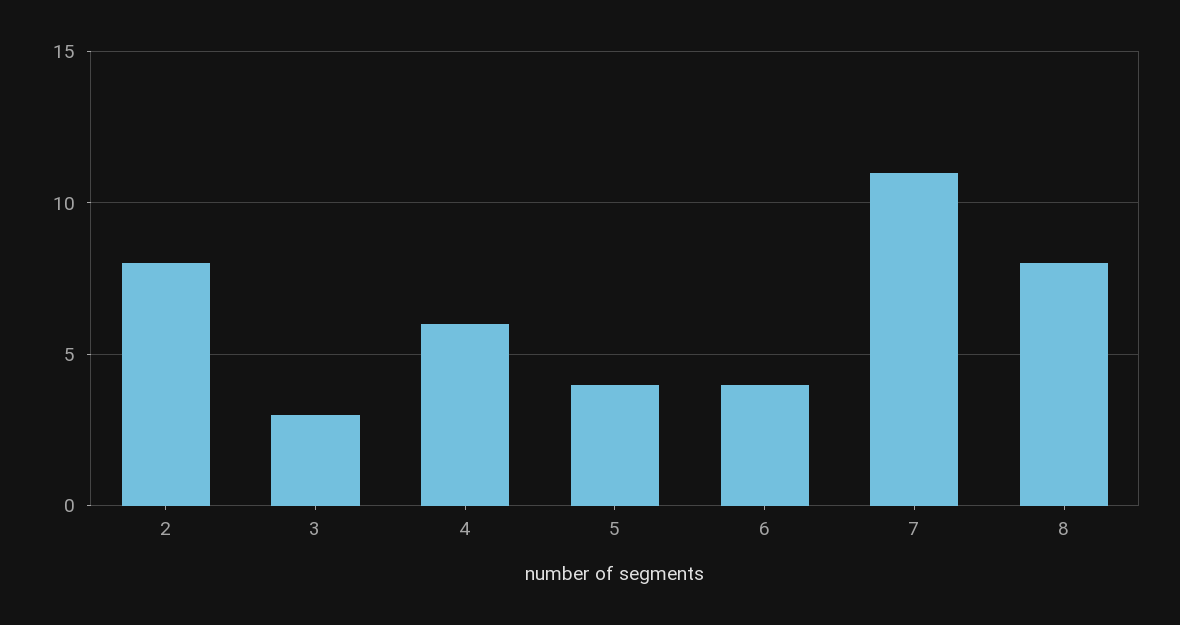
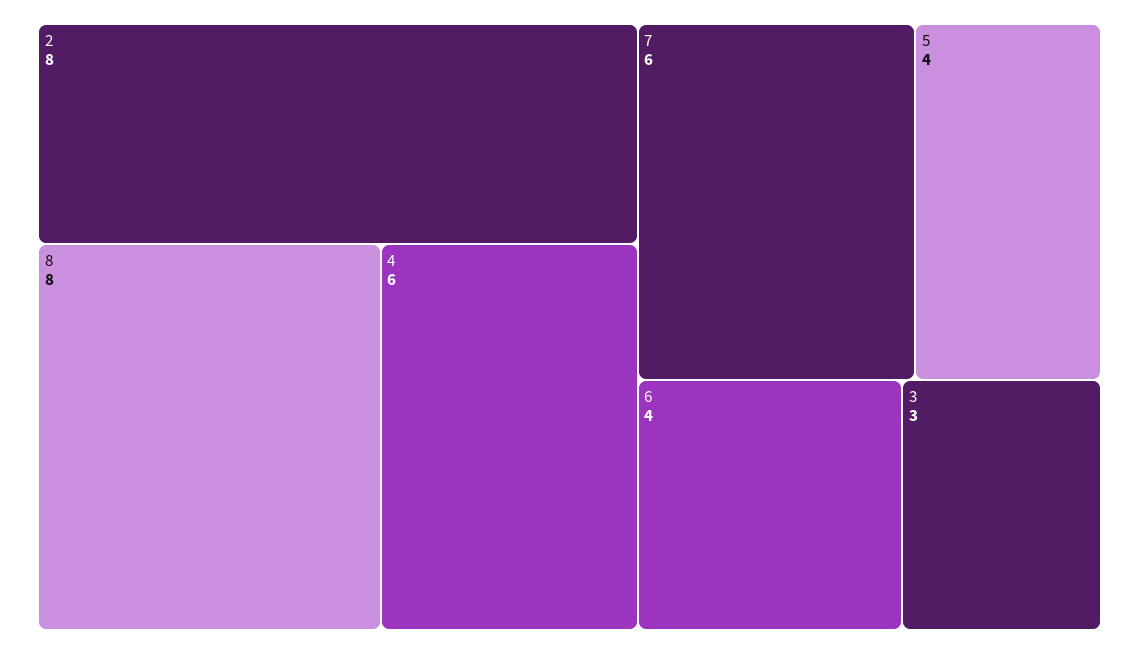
7: 11 -> 6

